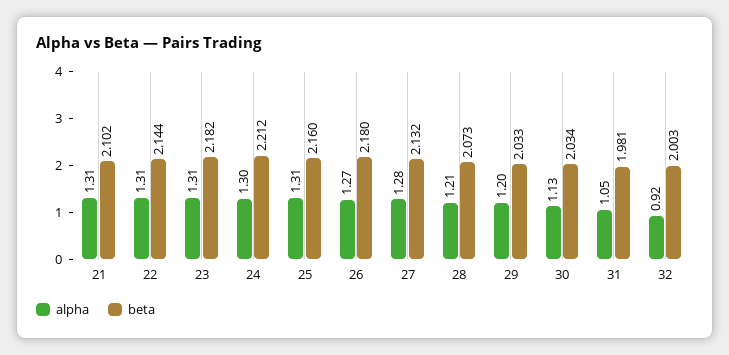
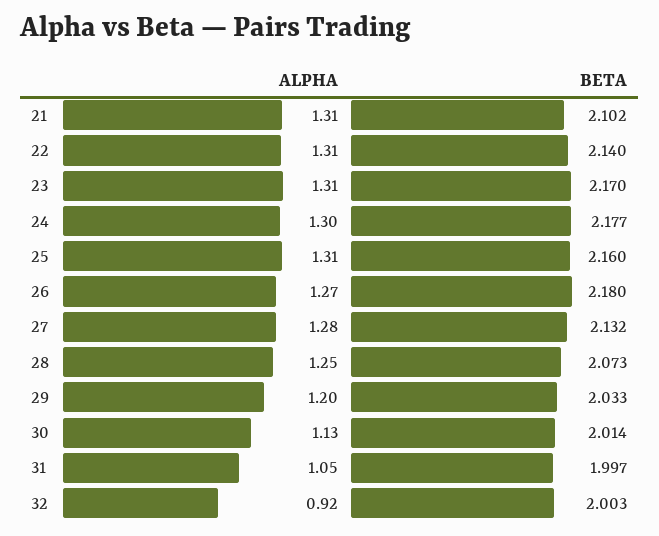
beta, 22: 2.144 -> 2.14
beta, 23: 2.182 -> 2.17
beta, 24: 2.212 -> 2.177
alpha, 28: 1.21 -> 1.25
beta, 30: 2.034 -> 2.014
beta, 31: 1.981 -> 1.997

